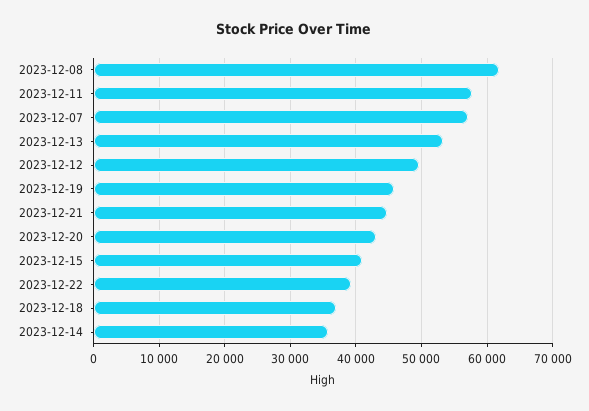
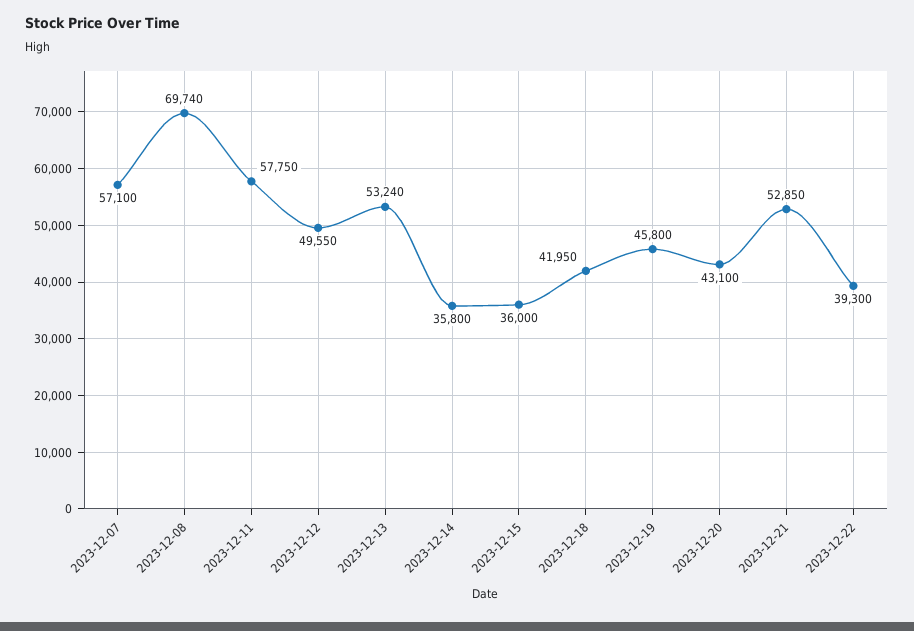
2023-12-08: 62000 -> 69740
2023-12-21: 45000 -> 52850
2023-12-15: 41000 -> 36000
2023-12-18: 37000 -> 41950

